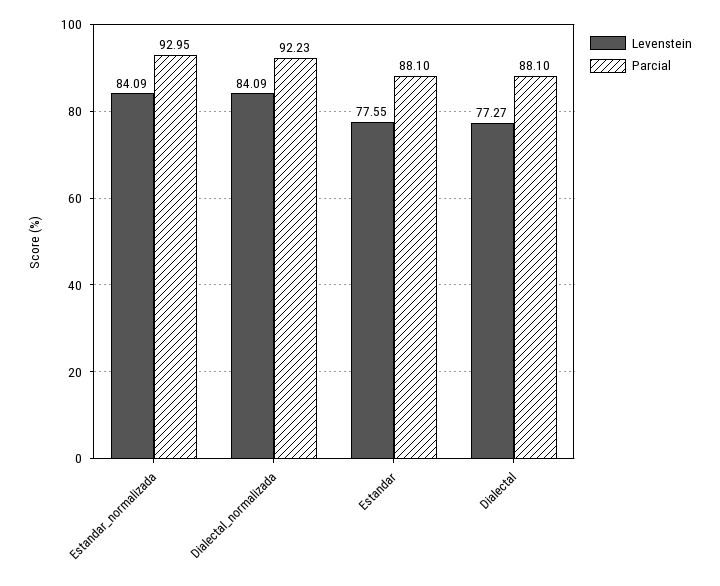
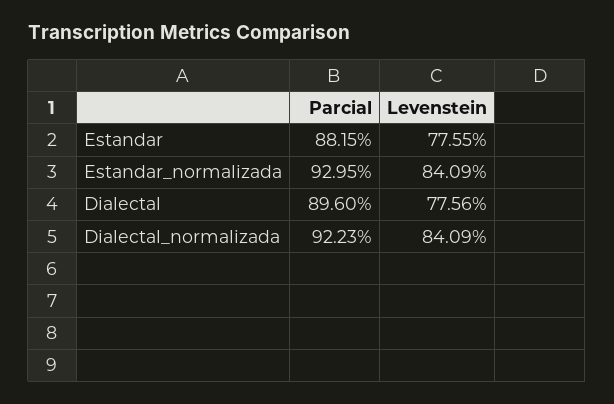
Parcial, Estandar: 88.1 -> 88.15
Levenstein, Dialectal: 77.27 -> 77.56
Parcial, Dialectal: 88.1 -> 89.6

